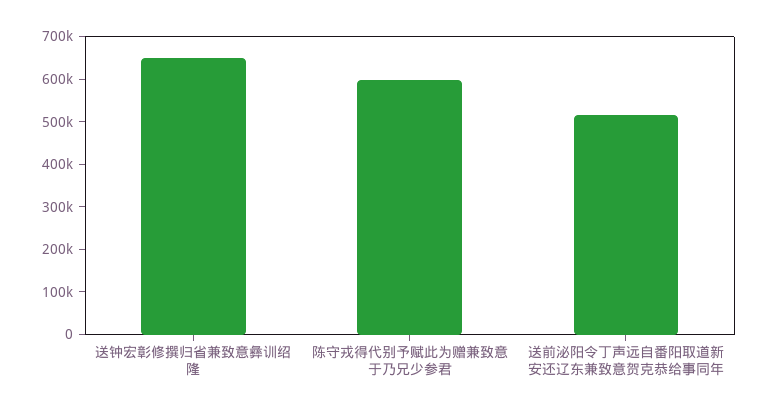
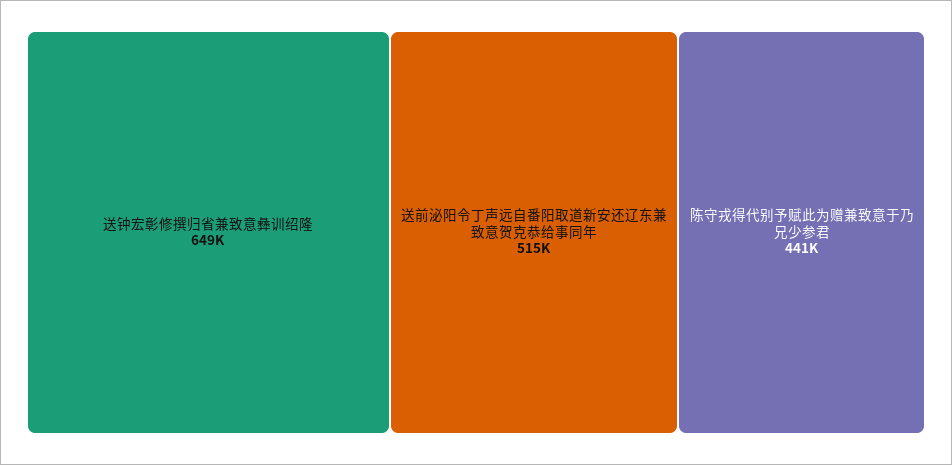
陈守戎得代别予赋此为赠兼致意于乃兄少参君: 600000 -> 441000

